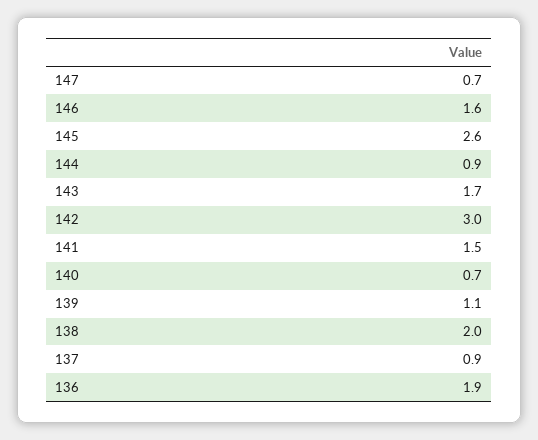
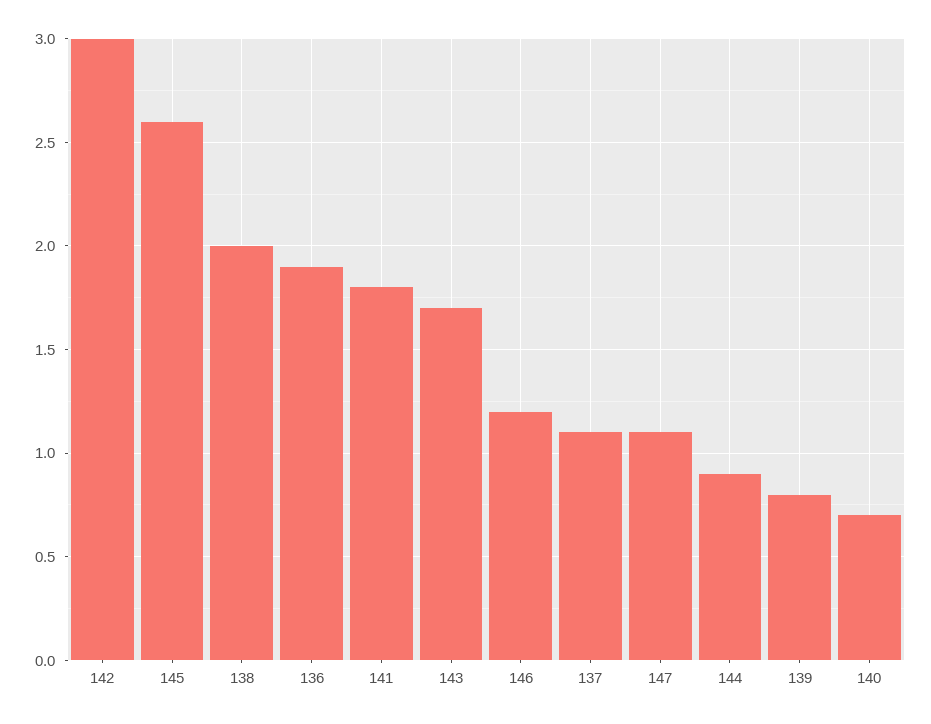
147: 0.7 -> 1.1
146: 1.6 -> 1.2
141: 1.5 -> 1.8
139: 1.1 -> 0.8
137: 0.9 -> 1.1

